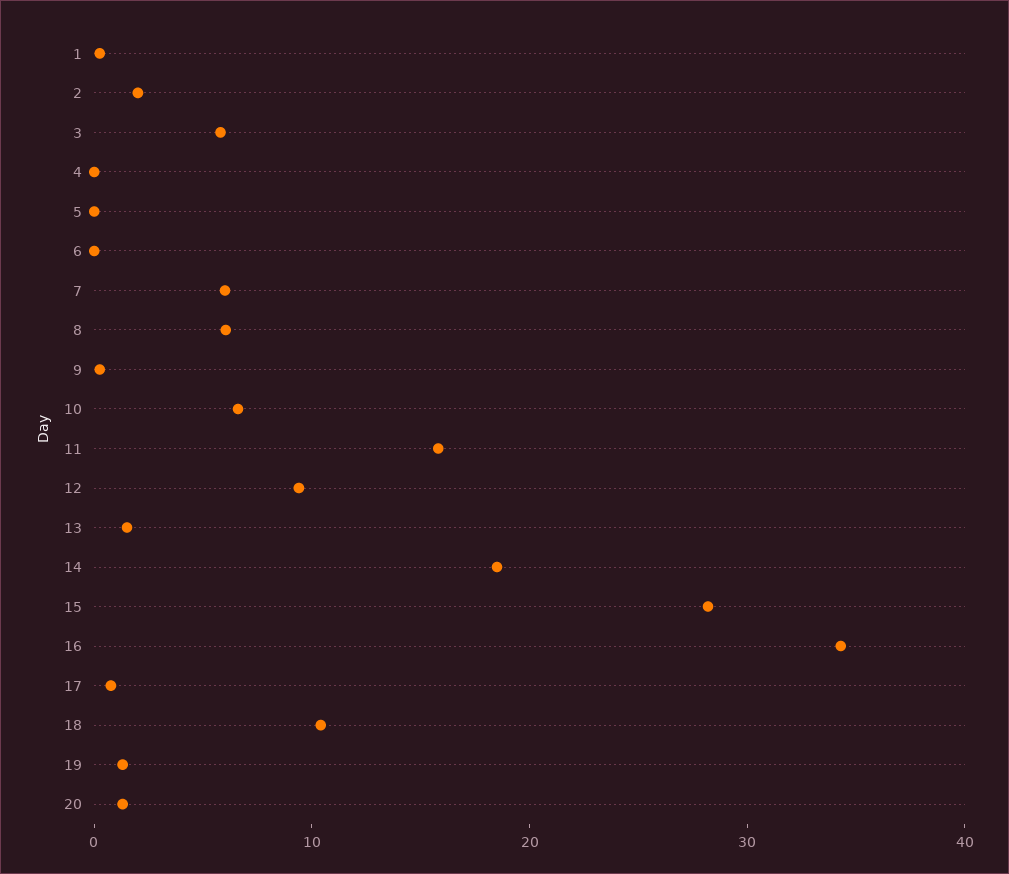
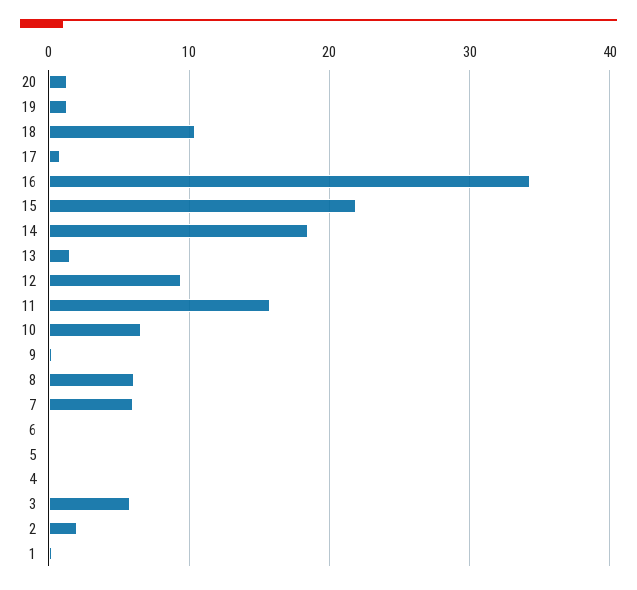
15: 28 -> 22

